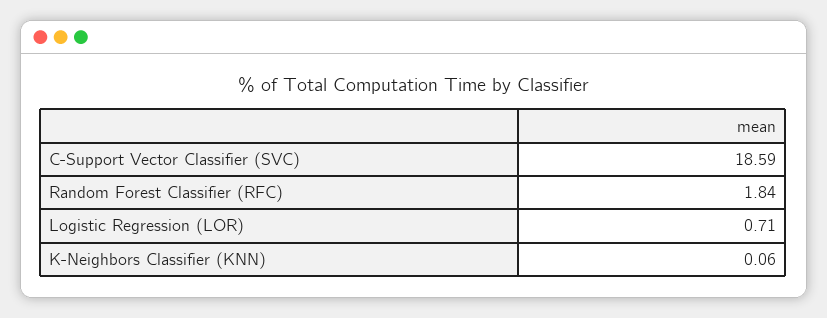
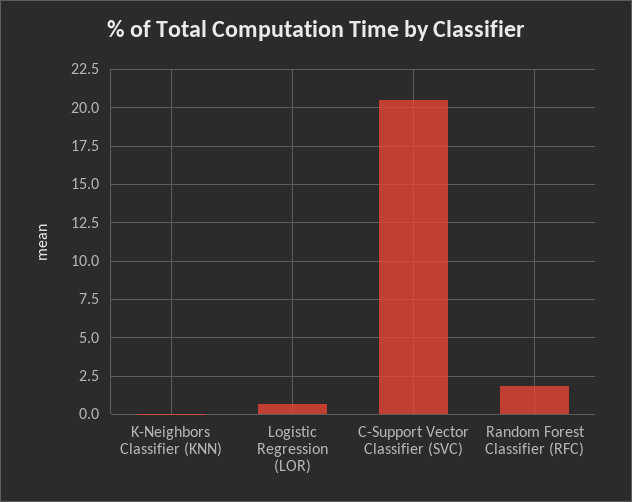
C-Support Vector Classifier (SVC): 18.59 -> 20.5

